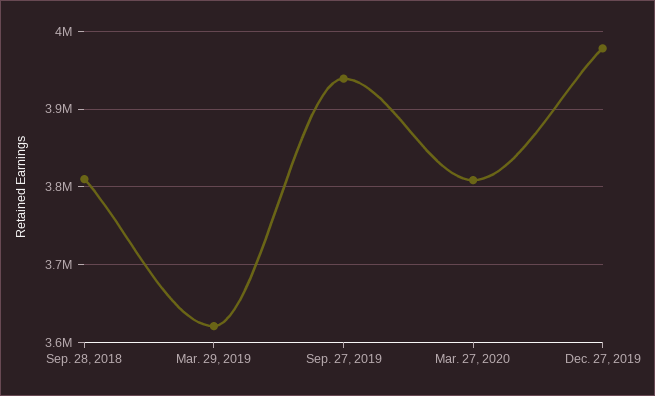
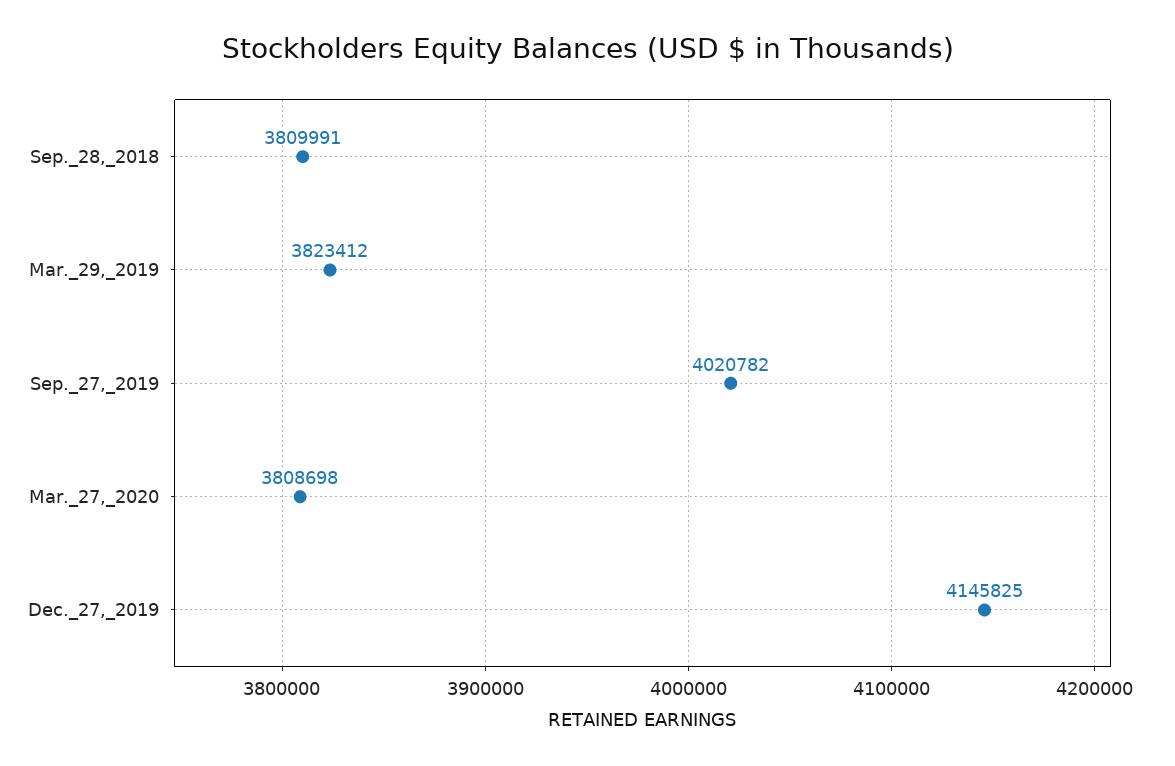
Mar. 29, 2019: 3620000 -> 3823412
Sep. 27, 2019: 3940000 -> 4020782
Dec. 27, 2019: 3980000 -> 4145825

